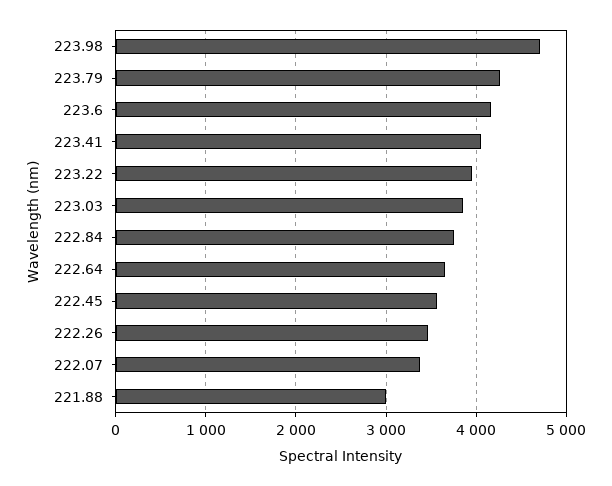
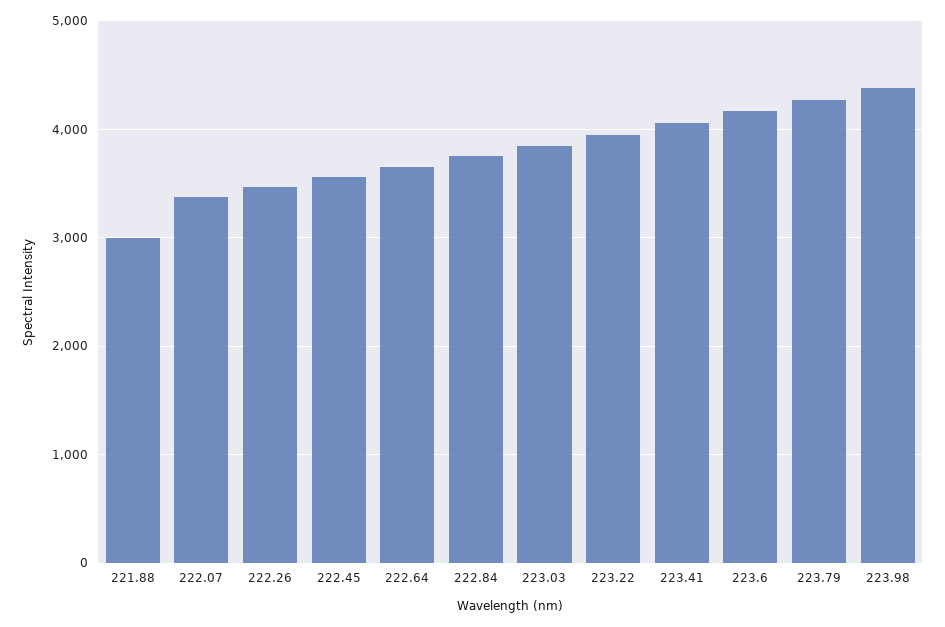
223.98: 4700 -> 4400

